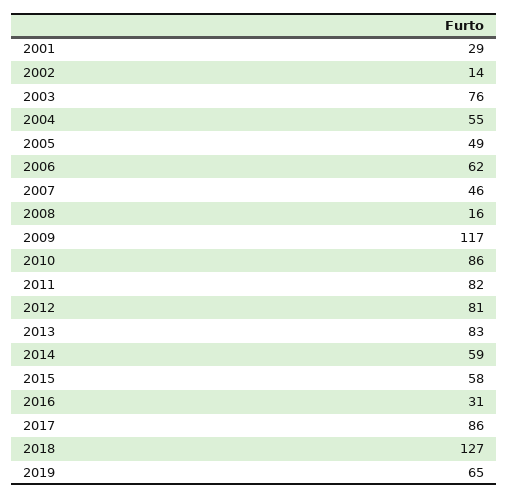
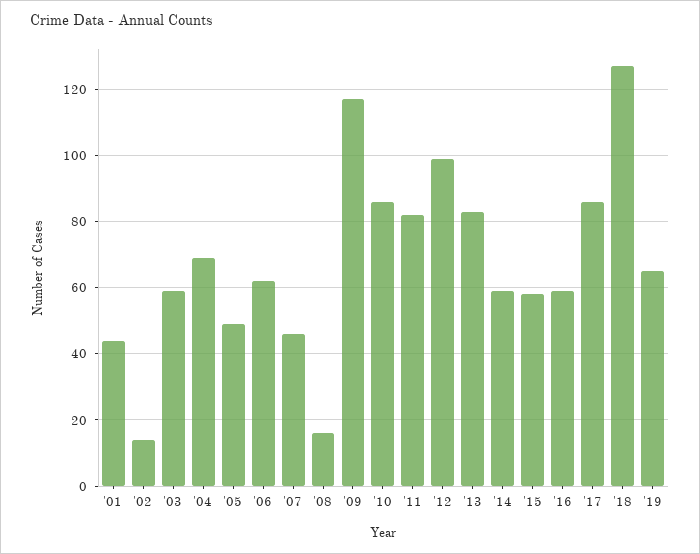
2001: 29 -> 45
2003: 76 -> 60
2004: 55 -> 70
2012: 81 -> 100
2016: 31 -> 60

